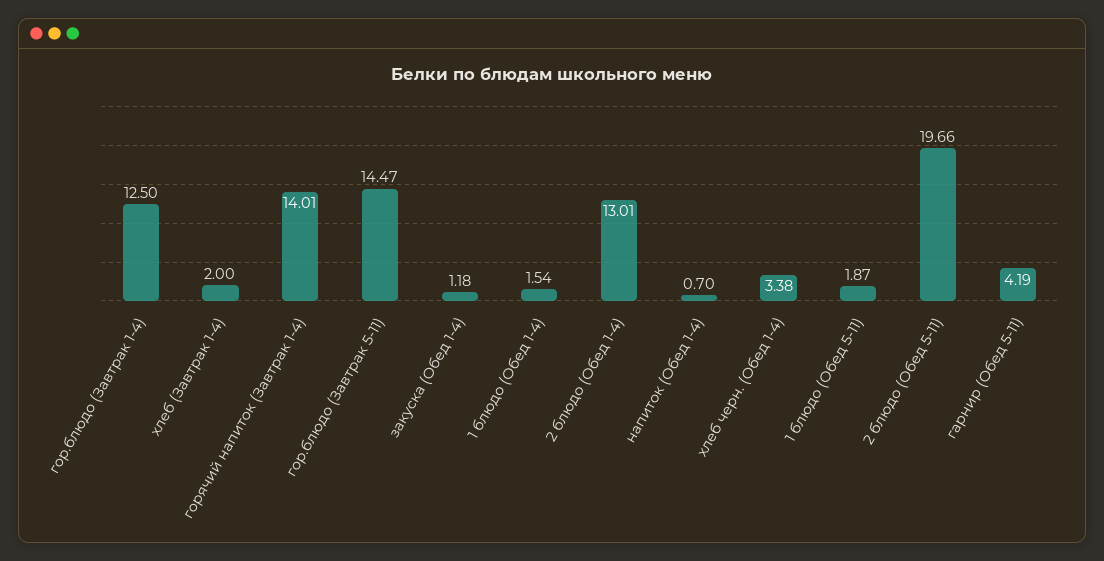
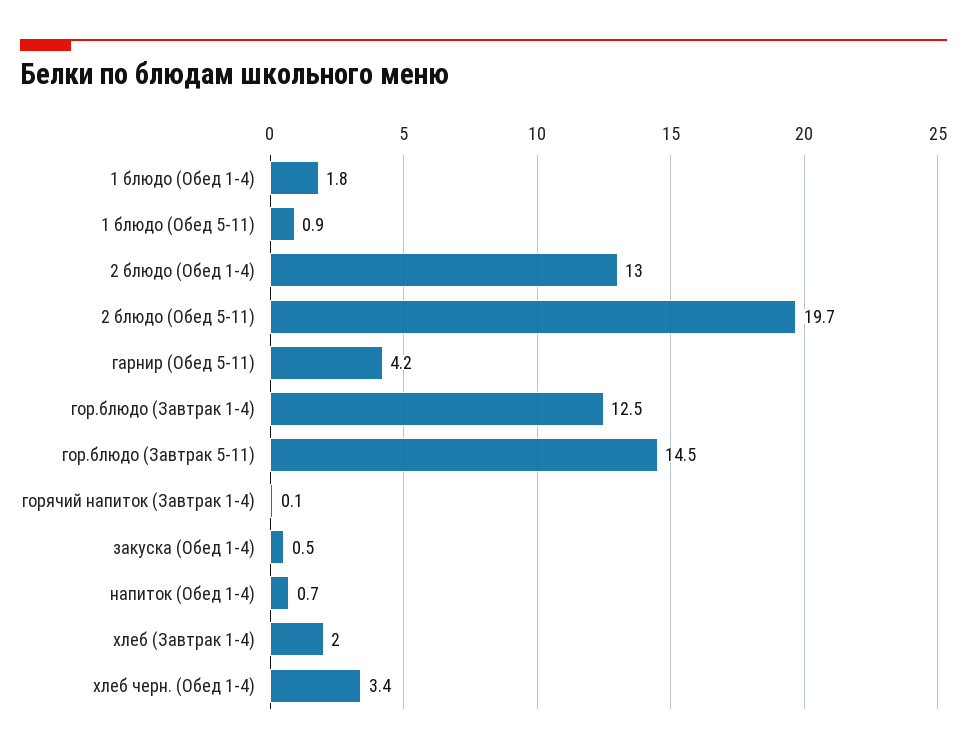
горячий напиток (Завтрак 1-4): 14.01 -> 0.1
закуска (Обед 1-4): 1.18 -> 0.5
1 блюдо (Обед 1-4): 1.54 -> 1.8
1 блюдо (Обед 5-11): 1.87 -> 0.9

